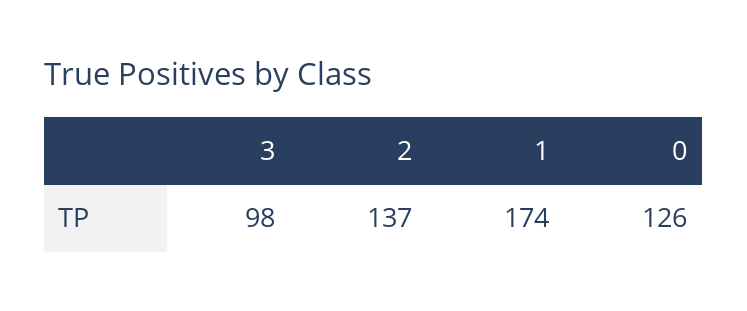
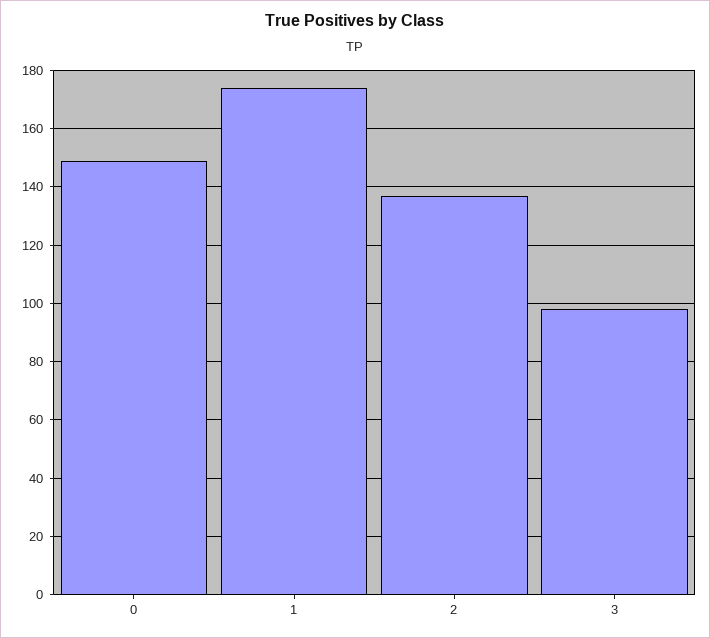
0: 126 -> 150

